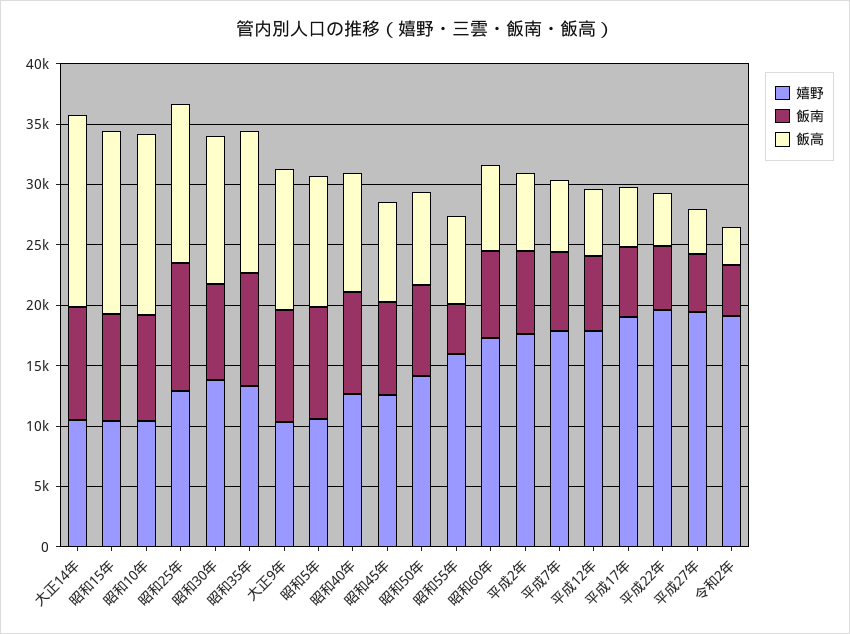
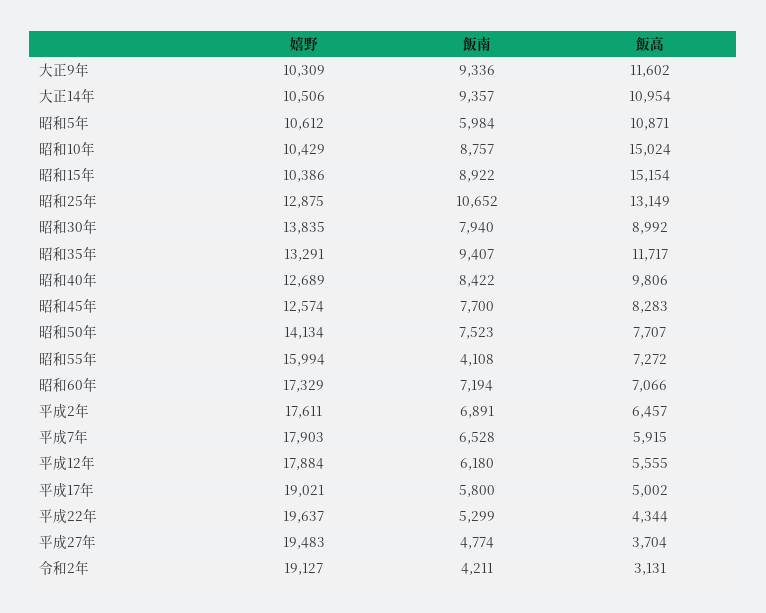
飯高, 大正14年: 16000 -> 10954
飯高, 昭和30年: 12000 -> 8992
飯南, 昭和5年: 9000 -> 5984

